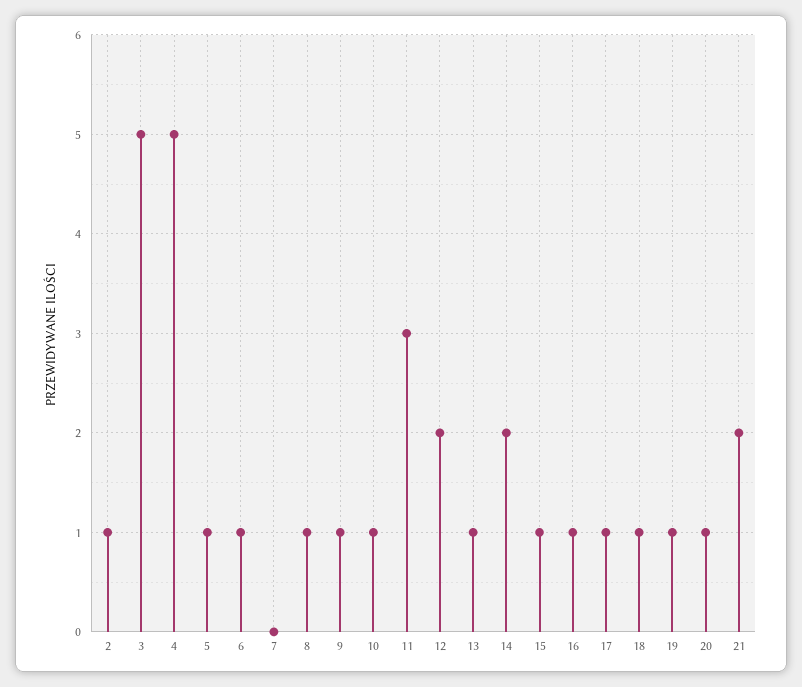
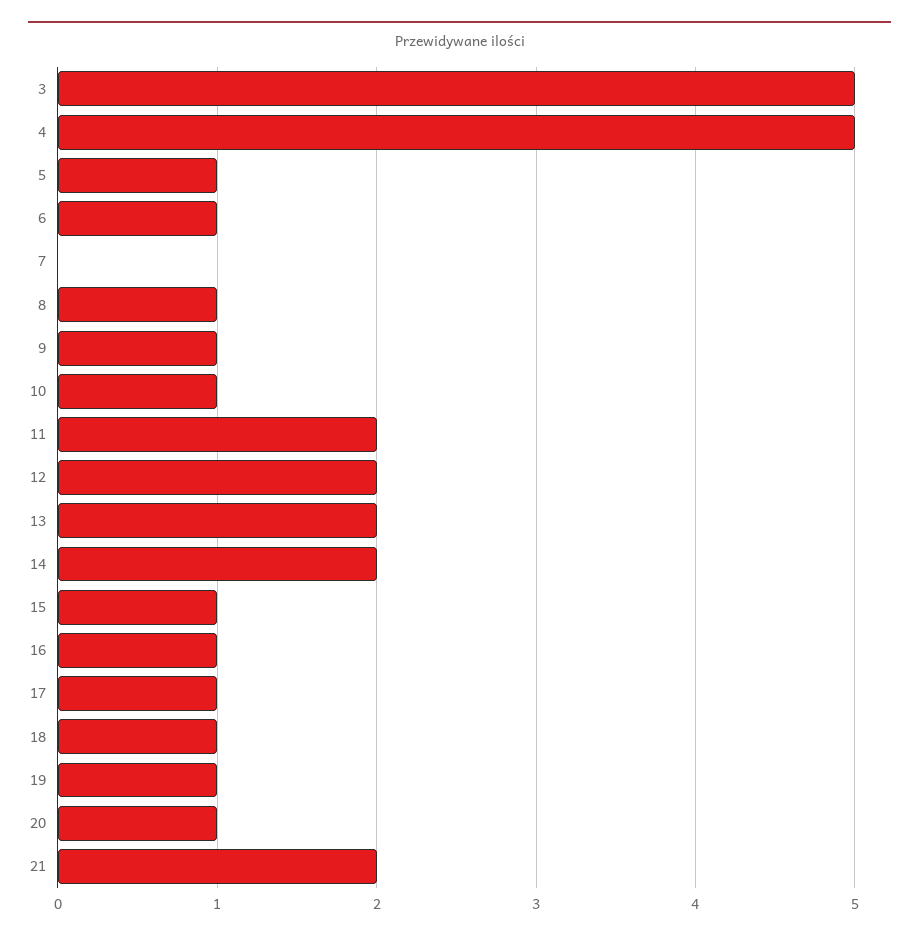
2: 1 -> none
11: 3 -> 2
13: 1 -> 2

